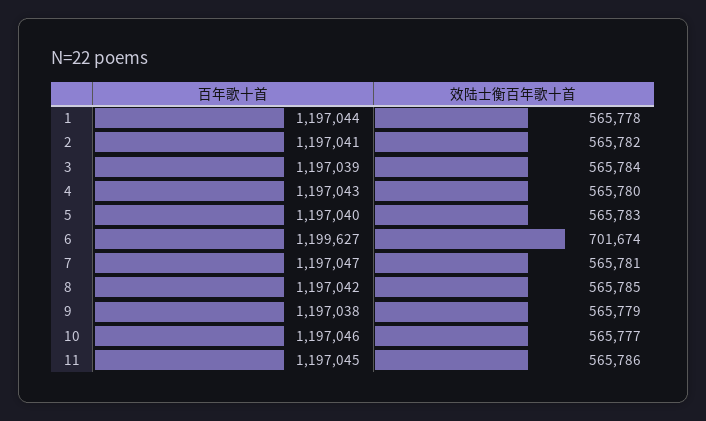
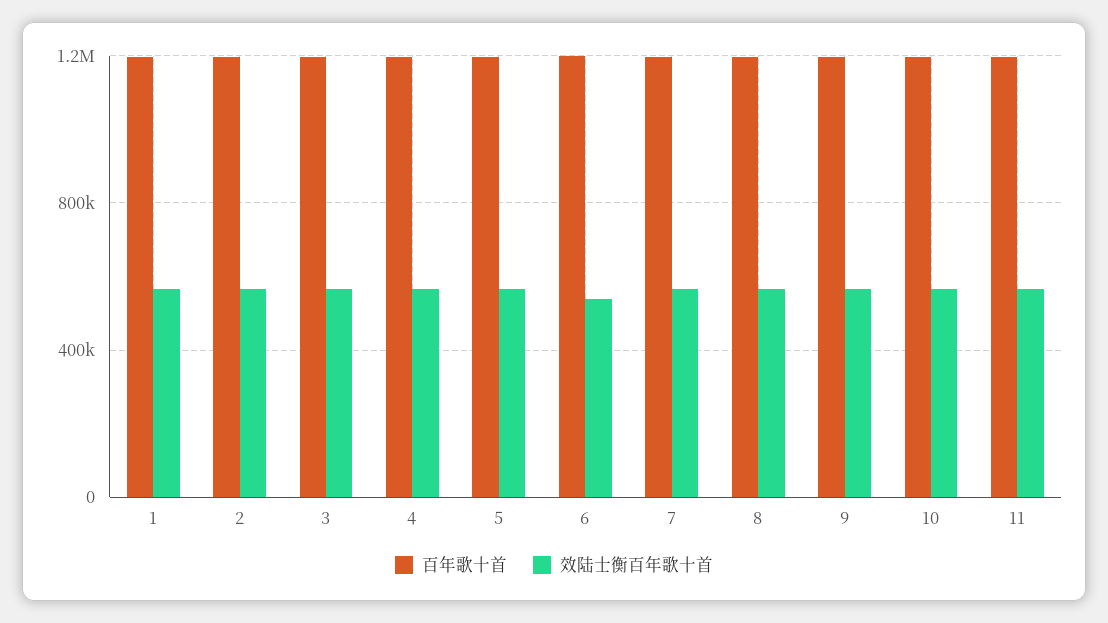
效陆士衡百年歌十首, 6: 701674 -> 550000

